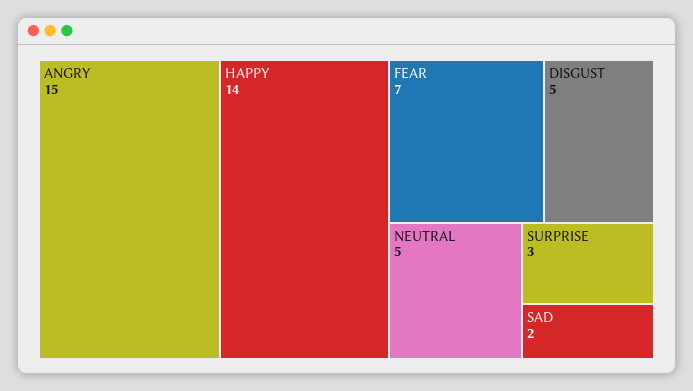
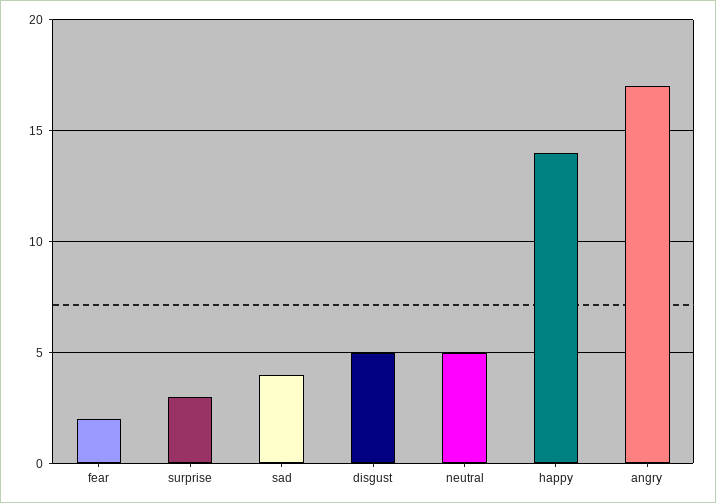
ANGRY: 15 -> 17
FEAR: 7 -> 2
SAD: 2 -> 4

